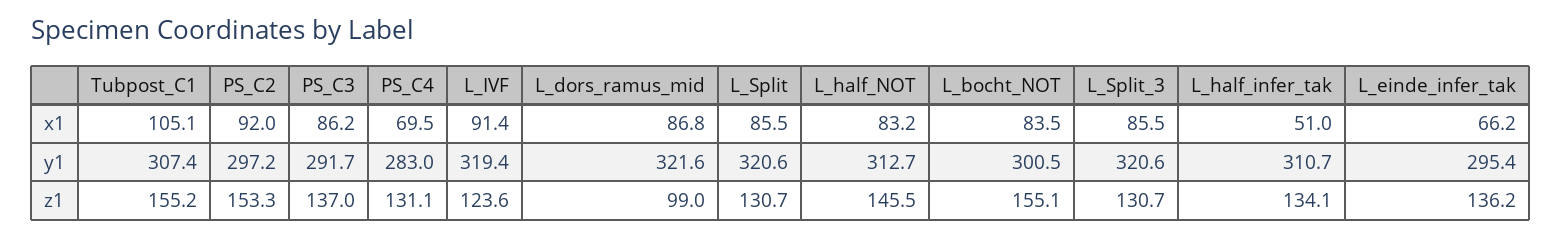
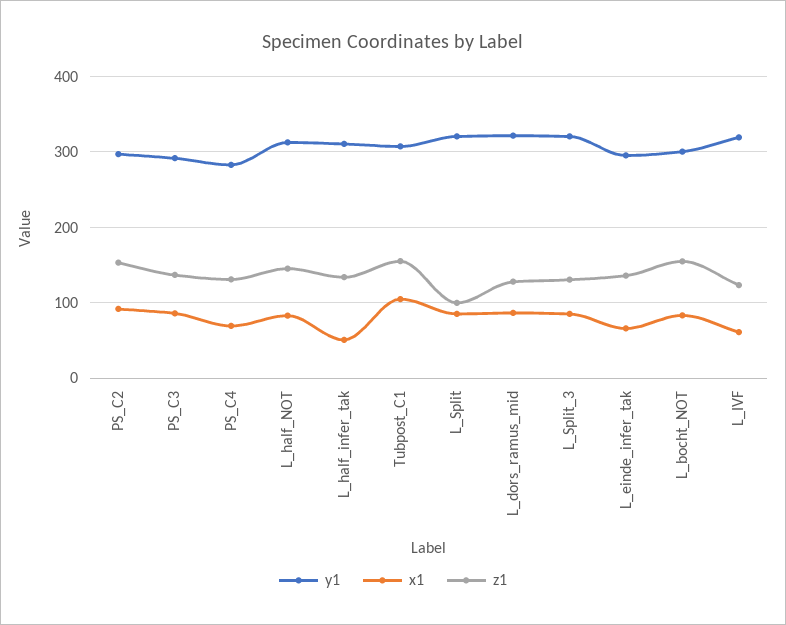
x1, L_IVF: 91.4 -> 60
z1, L_dors_ramus_mid: 99 -> 130
z1, L_Split: 130.7 -> 100

